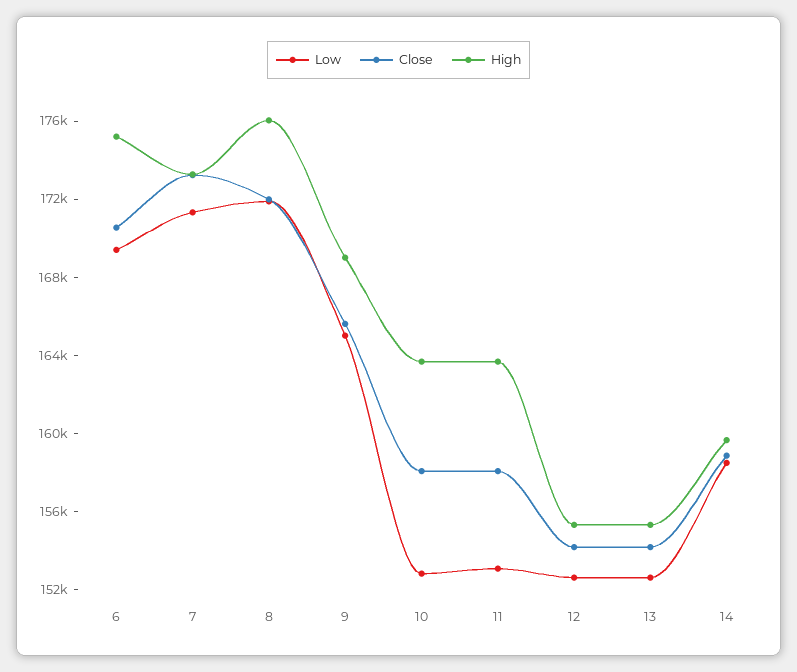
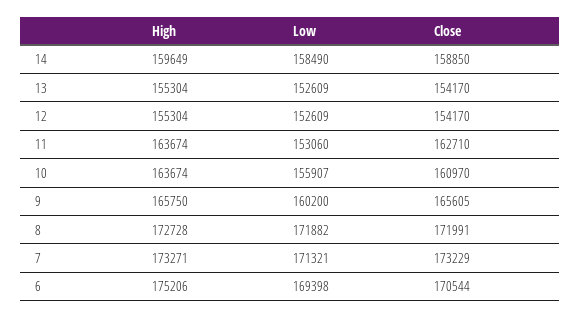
High, 8: 176000 -> 172728
Low, 9: 165000 -> 160200
High, 9: 169000 -> 165750
Low, 10: 153000 -> 155907
Close, 10: 158000 -> 160970
Close, 11: 158000 -> 162710

